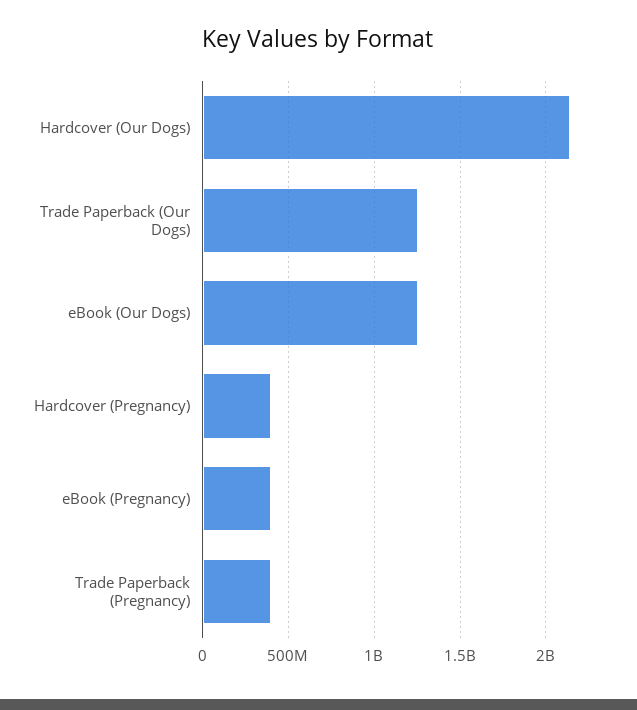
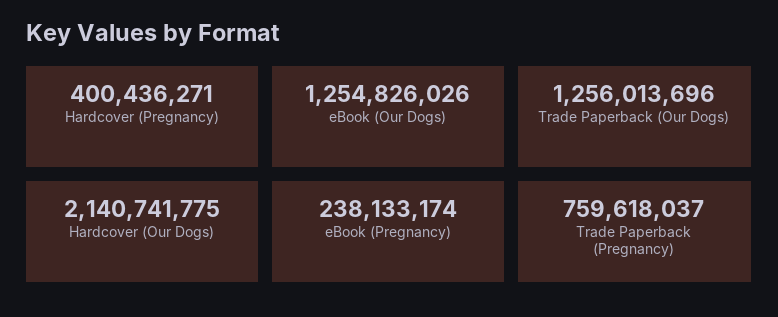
eBook (Pregnancy): 400000000 -> 238133174
Trade Paperback (Pregnancy): 400000000 -> 759618037

